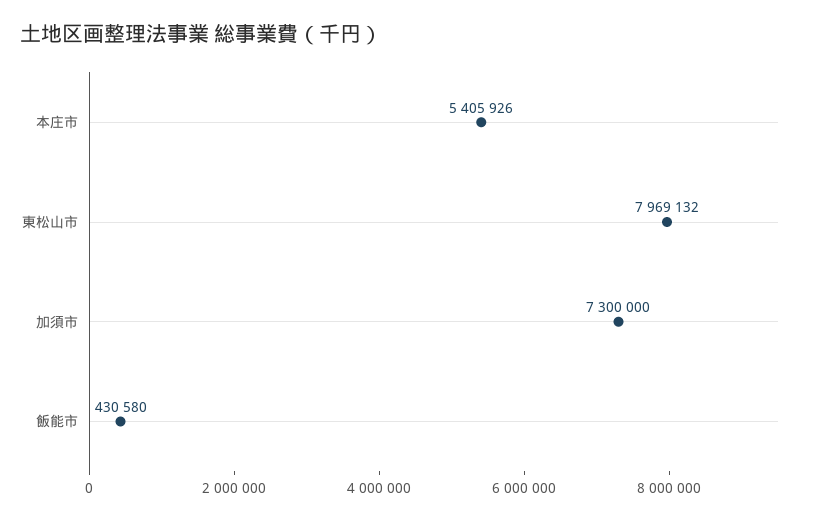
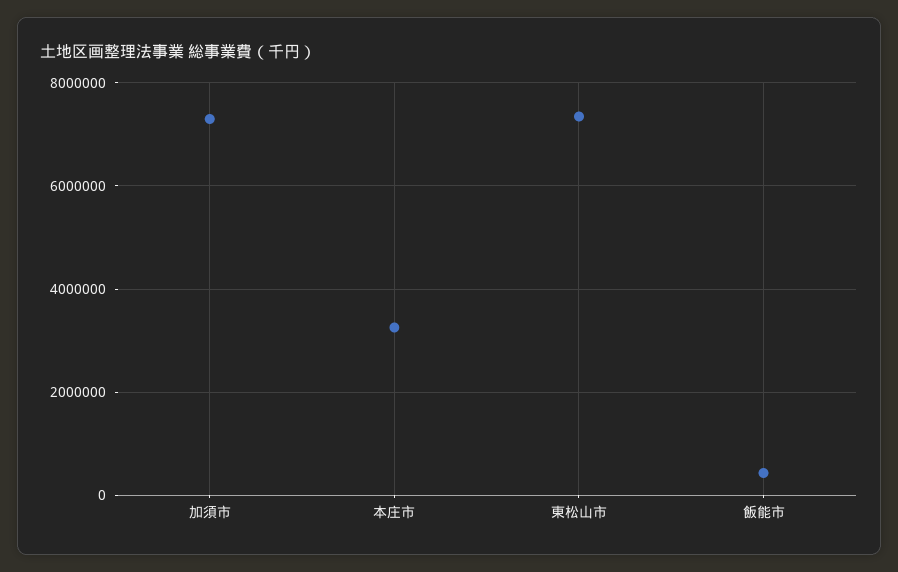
本庄市: 5405926 -> 3200000
東松山市: 7969132 -> 7400000

